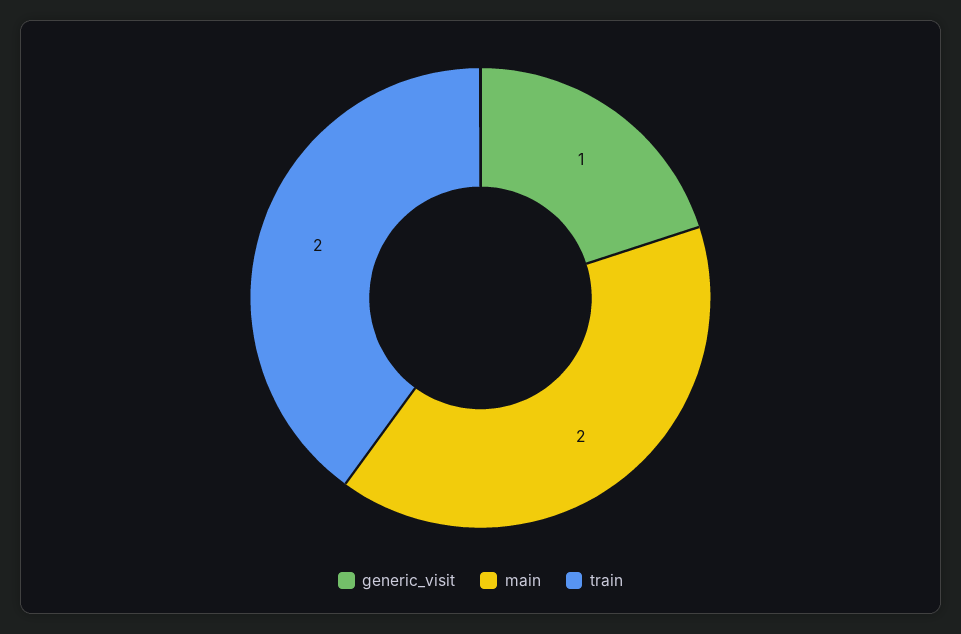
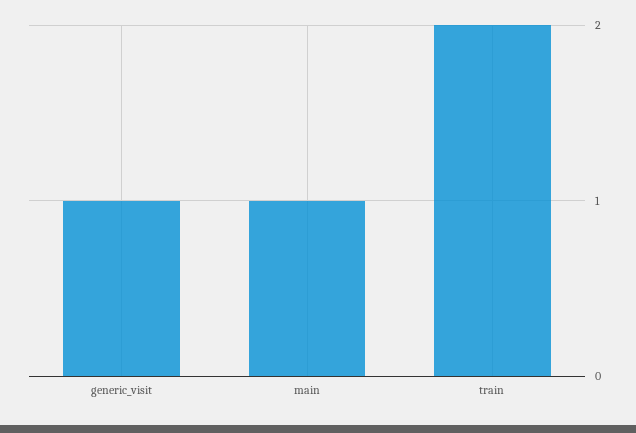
main: 2 -> 1

